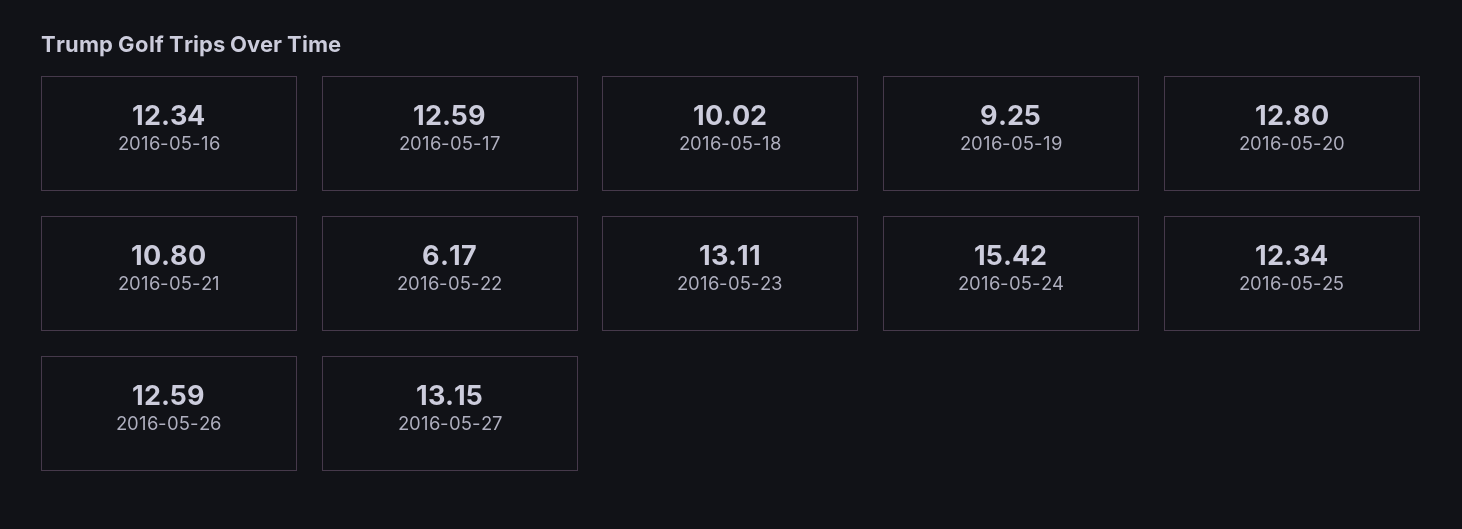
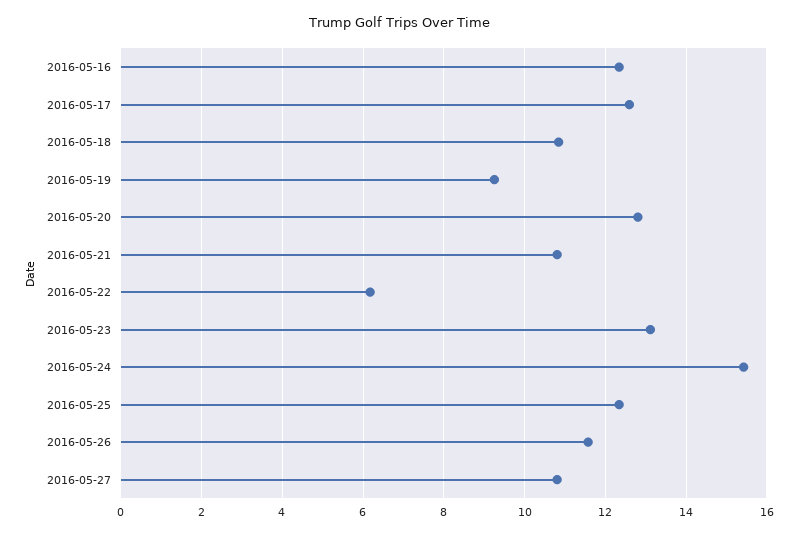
2016-05-18: 10.02 -> 10.8
2016-05-26: 12.59 -> 11.6
2016-05-27: 13.15 -> 10.8

